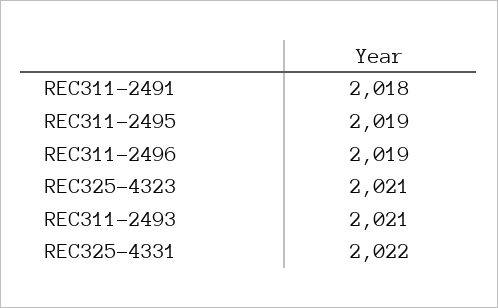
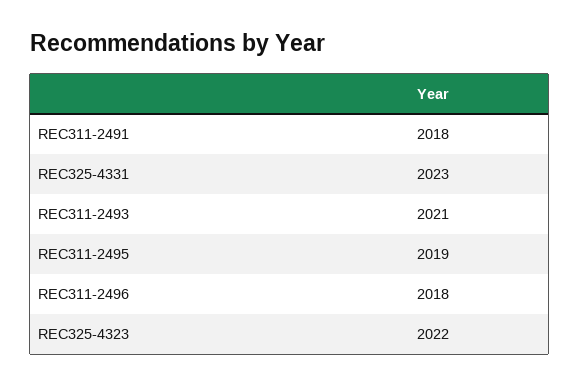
REC311-2496: 2019 -> 2018
REC325-4323: 2021 -> 2022
REC325-4331: 2022 -> 2023

